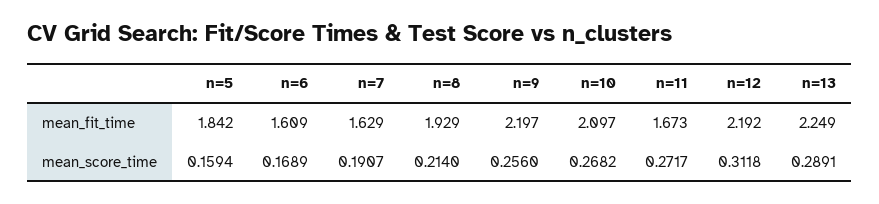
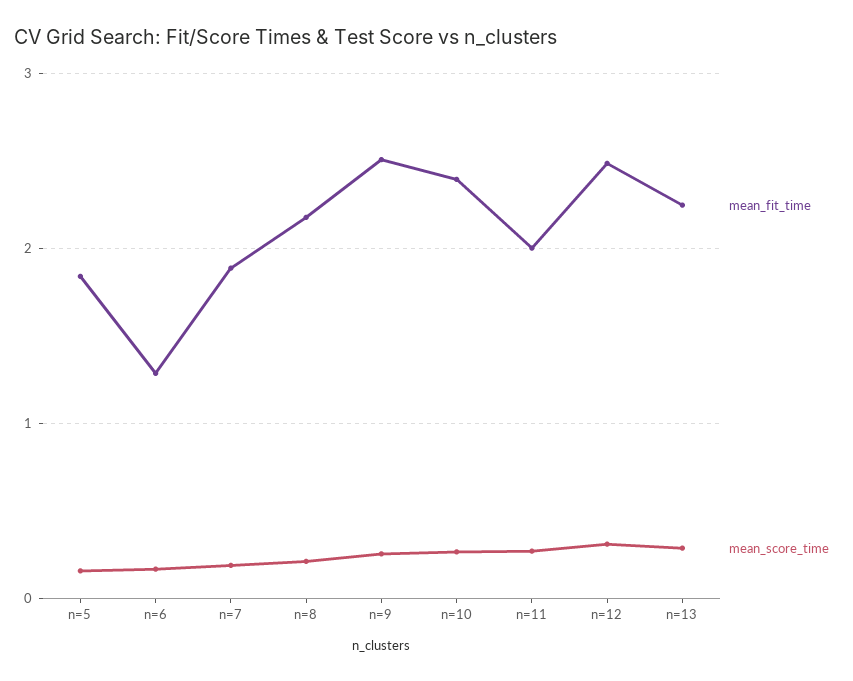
mean_fit_time, n=6: 1.609 -> 1.3
mean_fit_time, n=7: 1.629 -> 1.9
mean_fit_time, n=8: 1.929 -> 2.2
mean_fit_time, n=9: 2.197 -> 2.5
mean_fit_time, n=10: 2.097 -> 2.4
mean_fit_time, n=11: 1.673 -> 2
mean_fit_time, n=12: 2.192 -> 2.5

